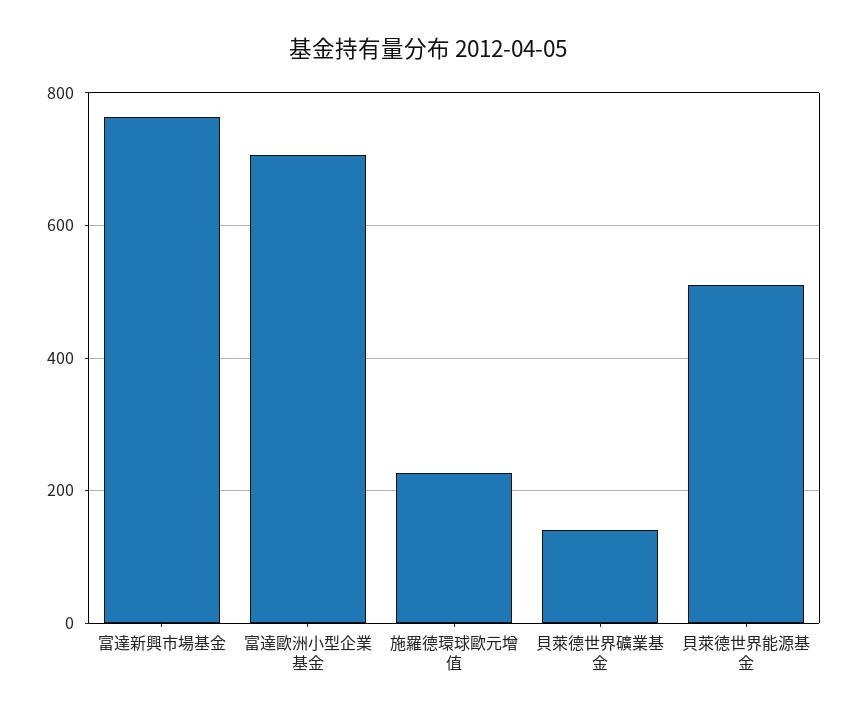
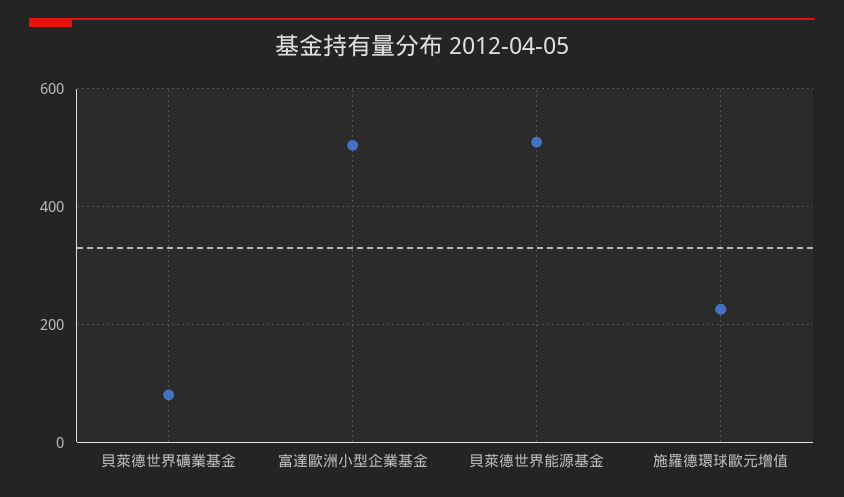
富達新興市場基金: 760 -> none
富達歐洲小型企業基金: 700 -> 500
貝萊德世界礦業基金: 140 -> 80

